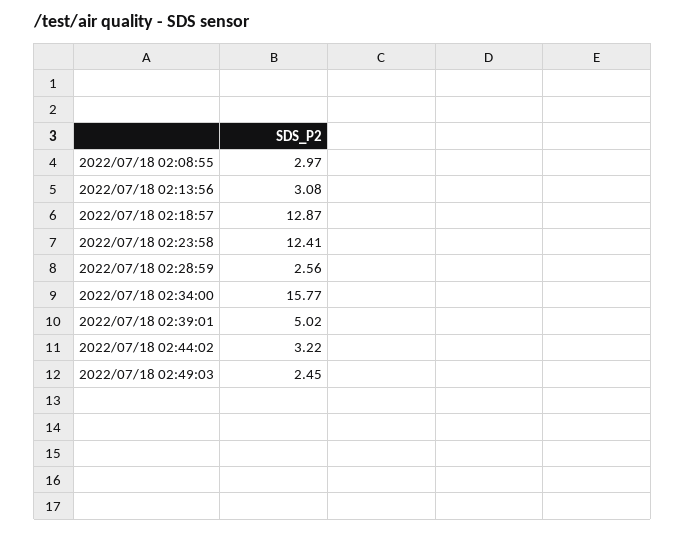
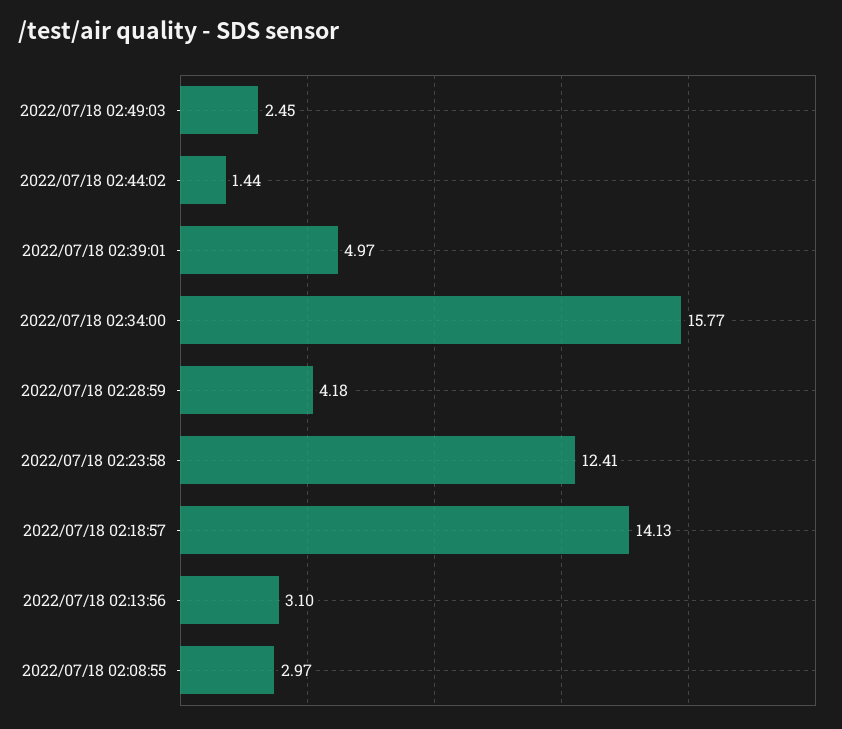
2022/07/18 02:13:56: 3.08 -> 3.1
2022/07/18 02:18:57: 12.87 -> 14.13
2022/07/18 02:28:59: 2.56 -> 4.18
2022/07/18 02:39:01: 5.02 -> 4.97
2022/07/18 02:44:02: 3.22 -> 1.44

